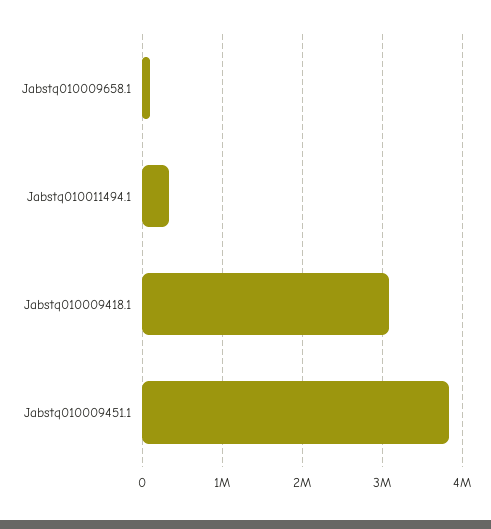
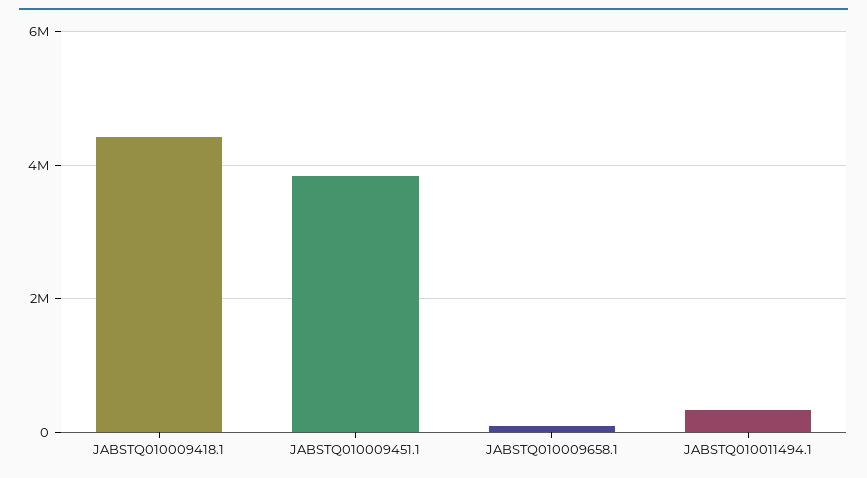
Jabstq010009418.1: 3100000 -> 4400000

